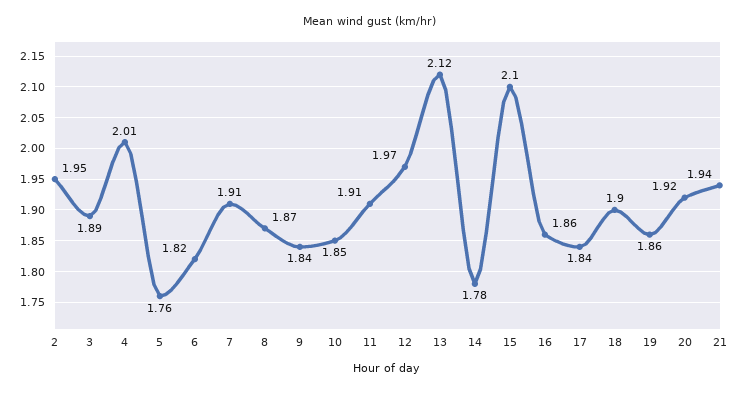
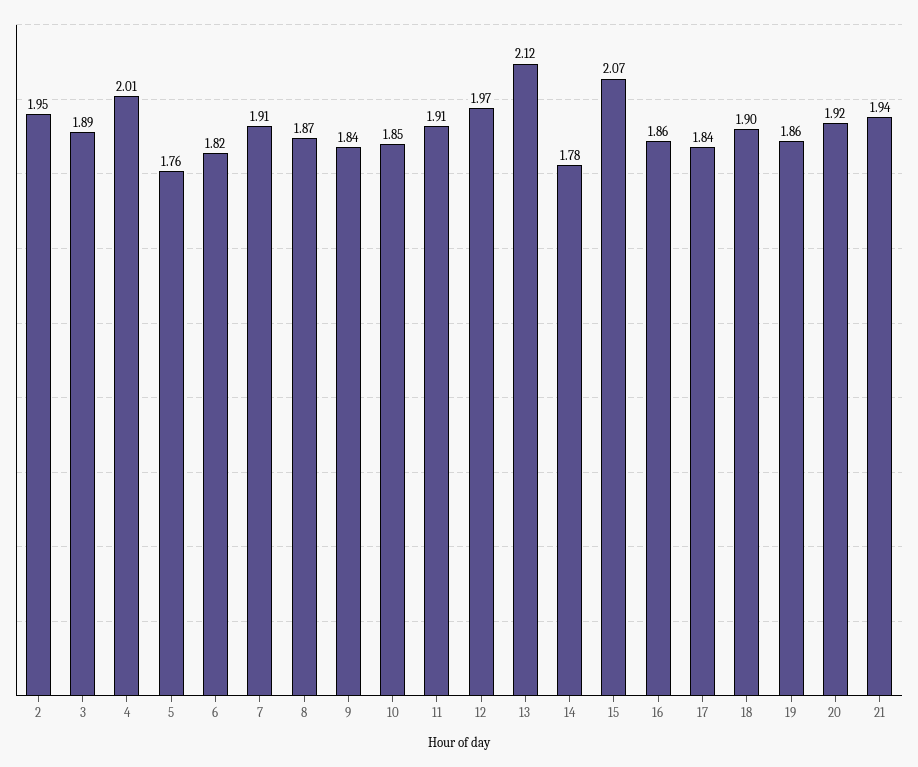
15: 2.1 -> 2.07

